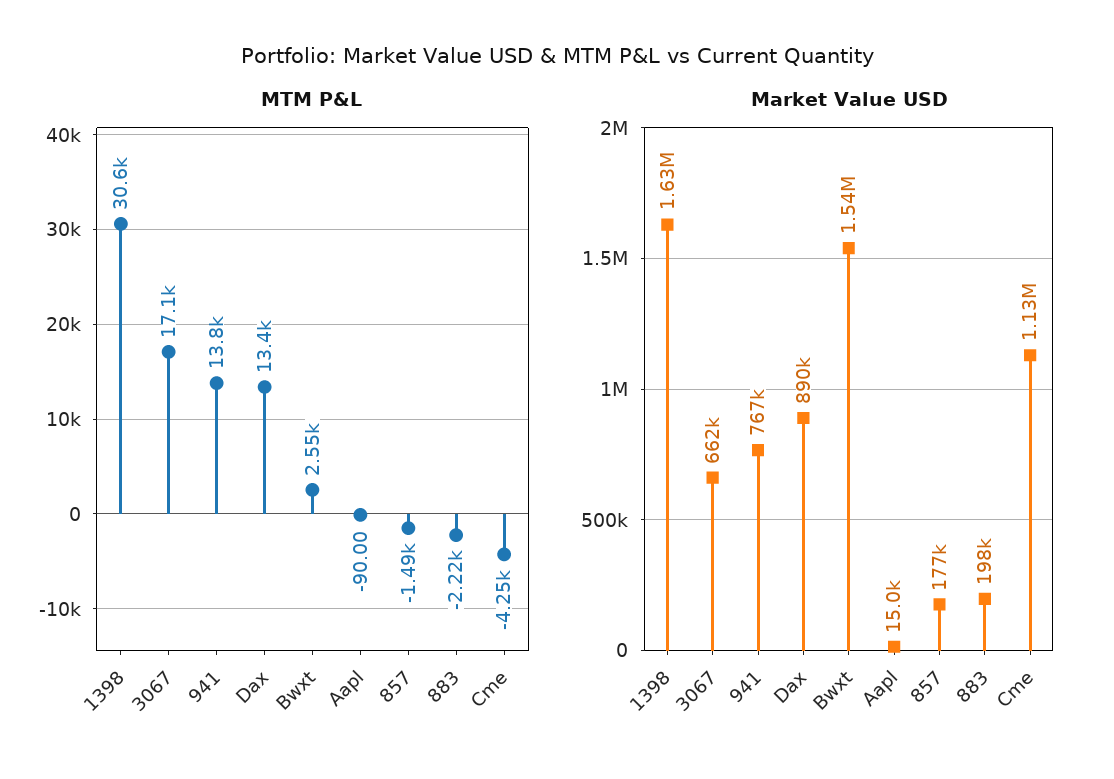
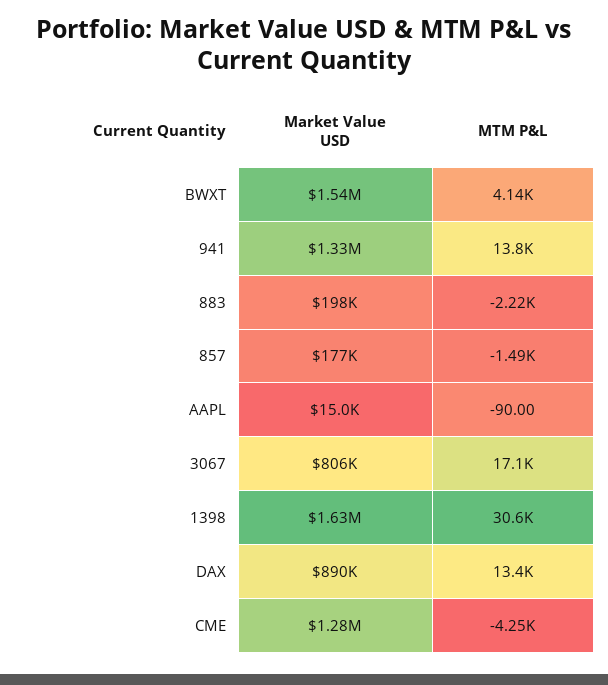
MTM P&L, Bwxt: 2550 -> 4140
Market Value USD, 3067: 662000 -> 806000
Market Value USD, 941: 767000 -> 1330000
Market Value USD, Cme: 1130000 -> 1280000

